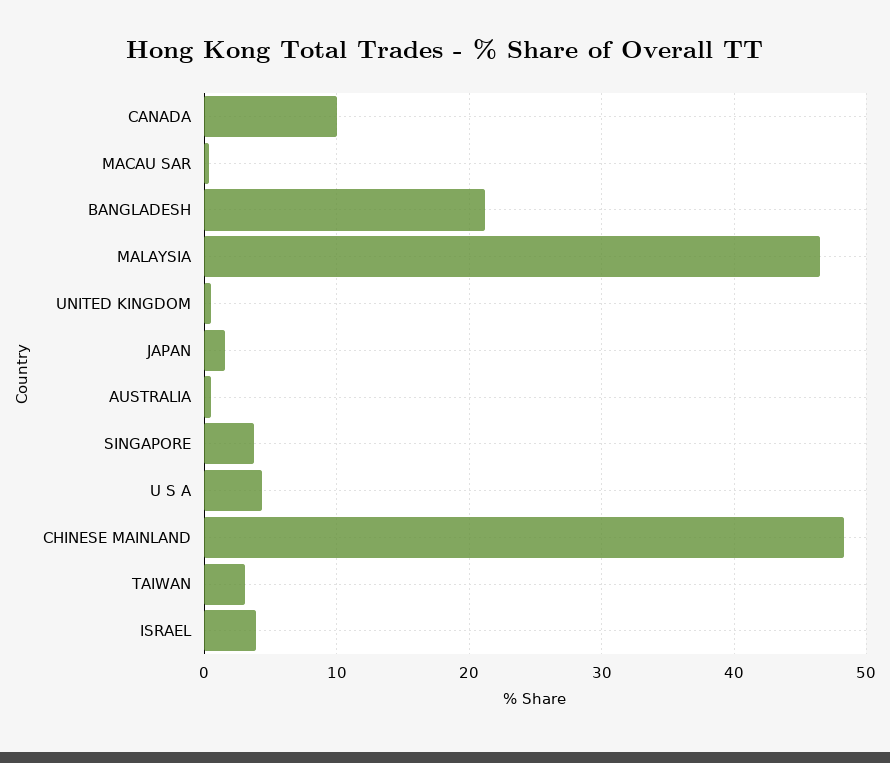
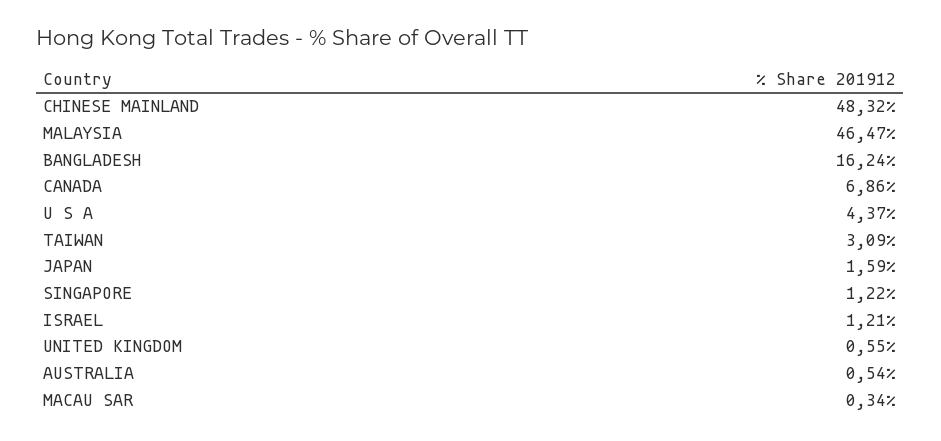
CANADA: 10 -> 6.86
BANGLADESH: 21 -> 16.24
SINGAPORE: 4 -> 1.22
ISRAEL: 4 -> 1.21

